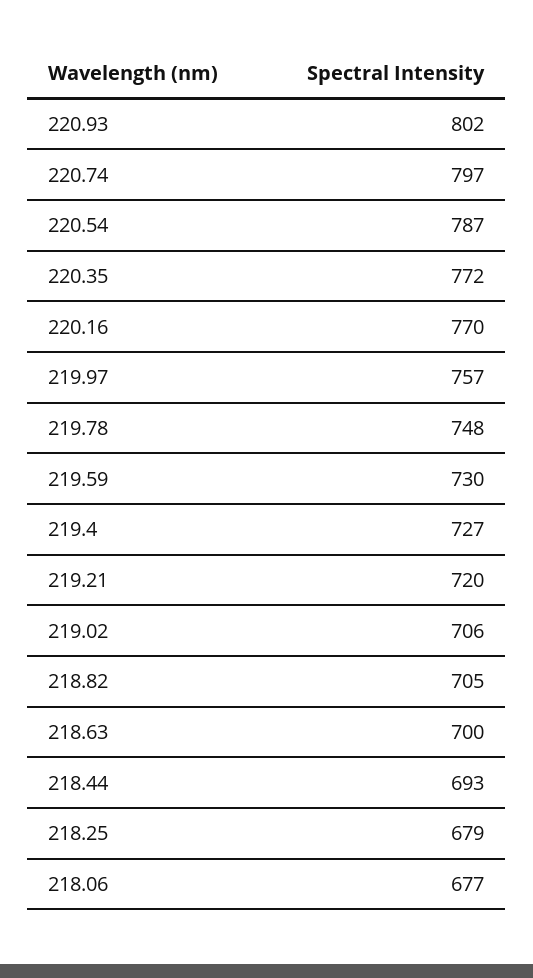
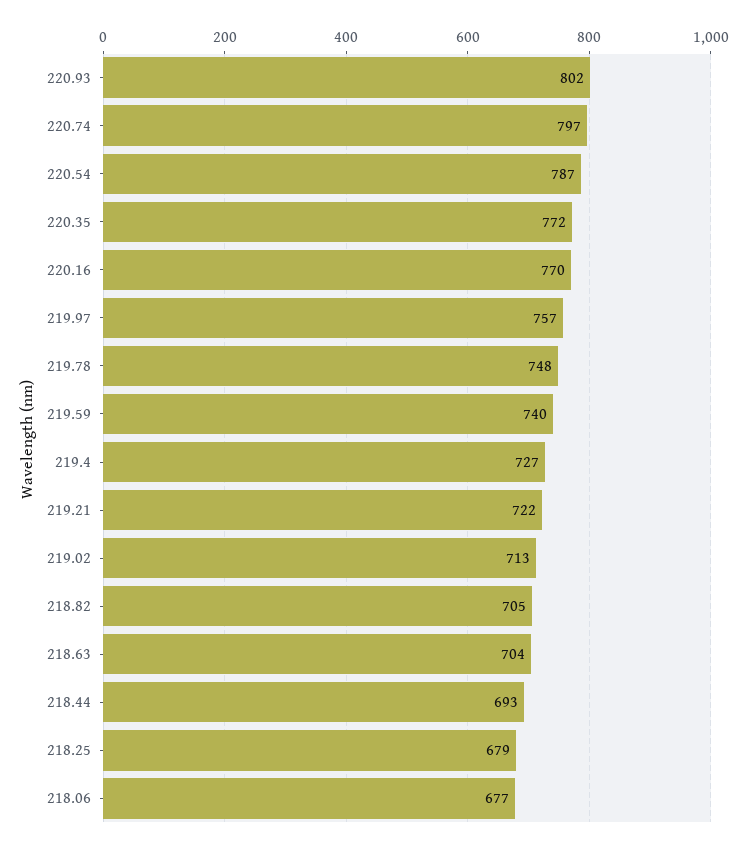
219.59: 730 -> 740
219.21: 720 -> 722
219.02: 706 -> 713
218.63: 700 -> 704

